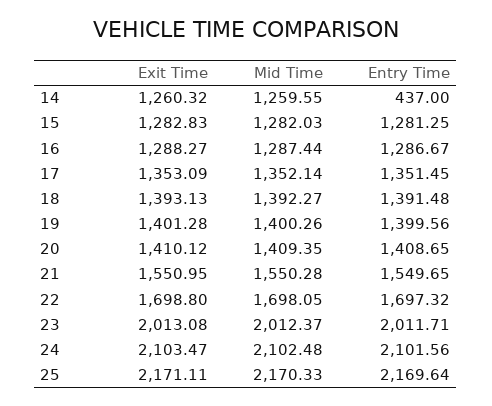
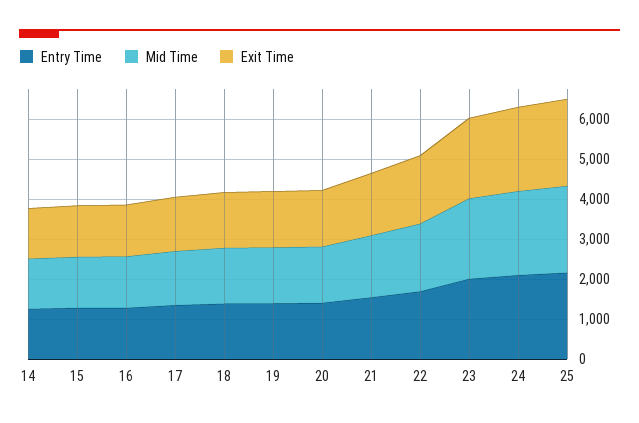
Entry Time, 14: 437 -> 1250

